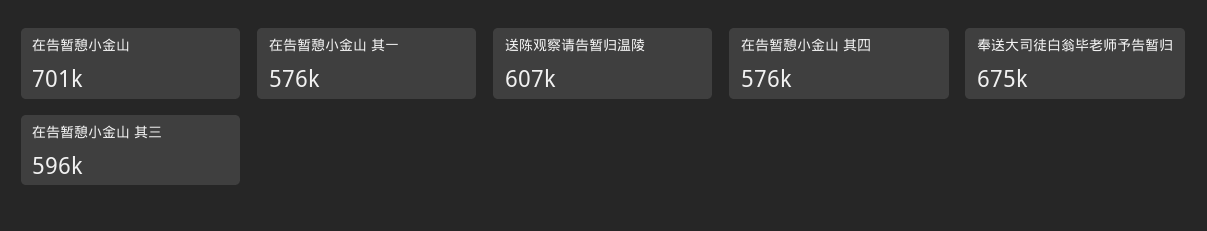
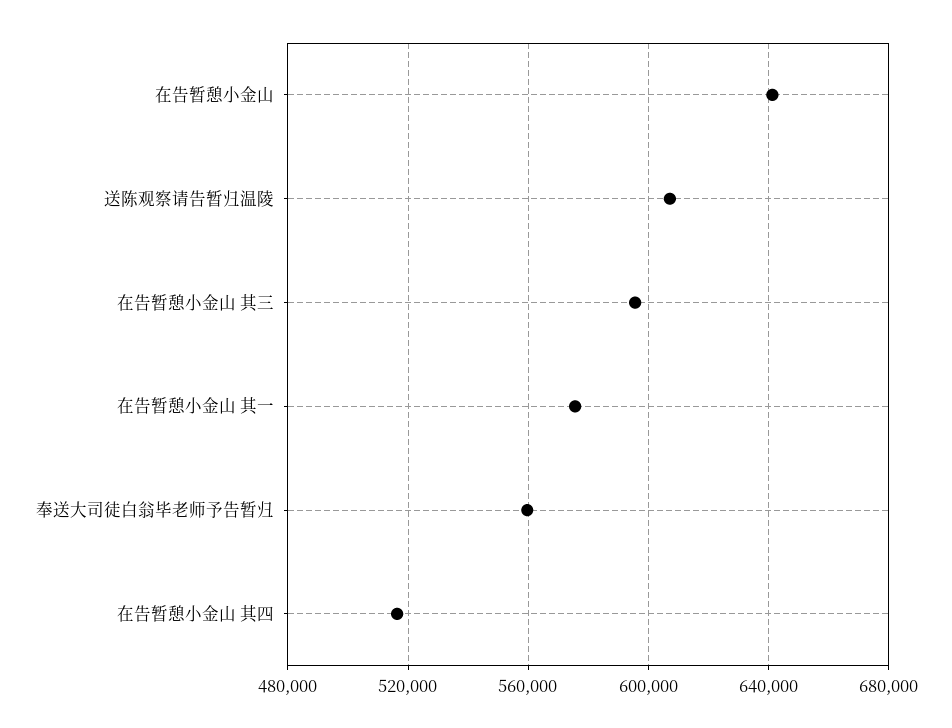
在告暂憩小金山: 701000 -> 640000
在告暂憩小金山 其四: 576000 -> 515000
奉送大司徒白翁毕老师予告暂归: 675000 -> 560000

